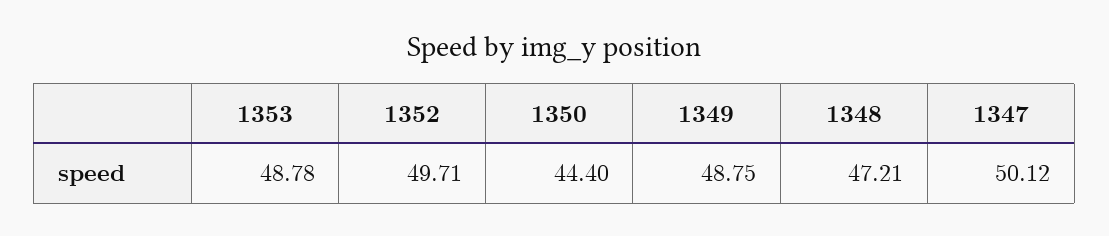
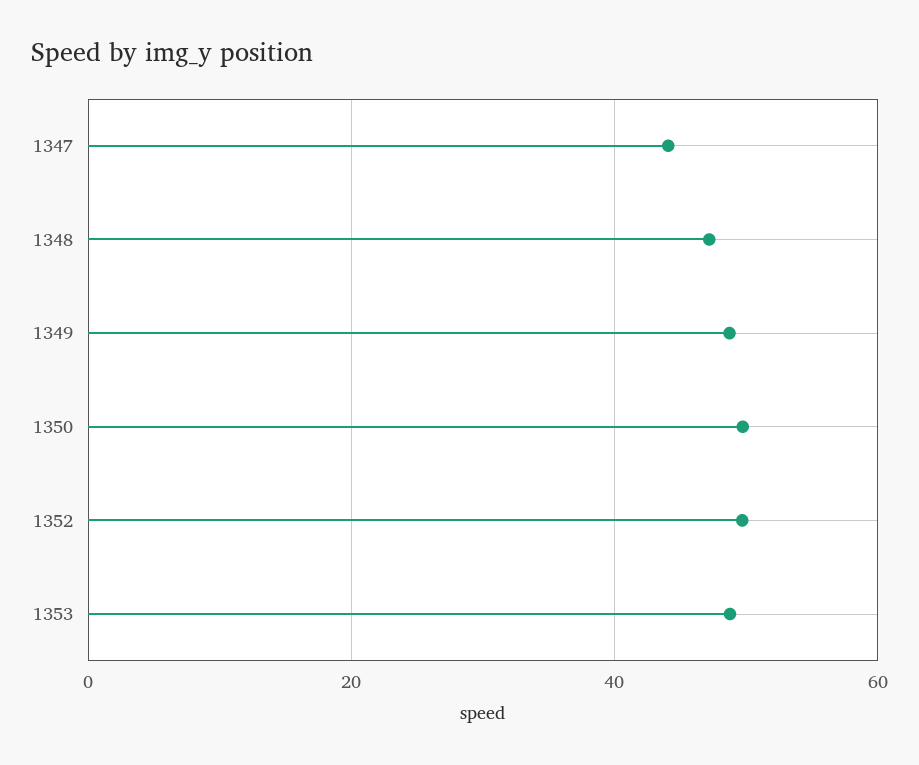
1350: 44.4 -> 50
1347: 50.12 -> 44

